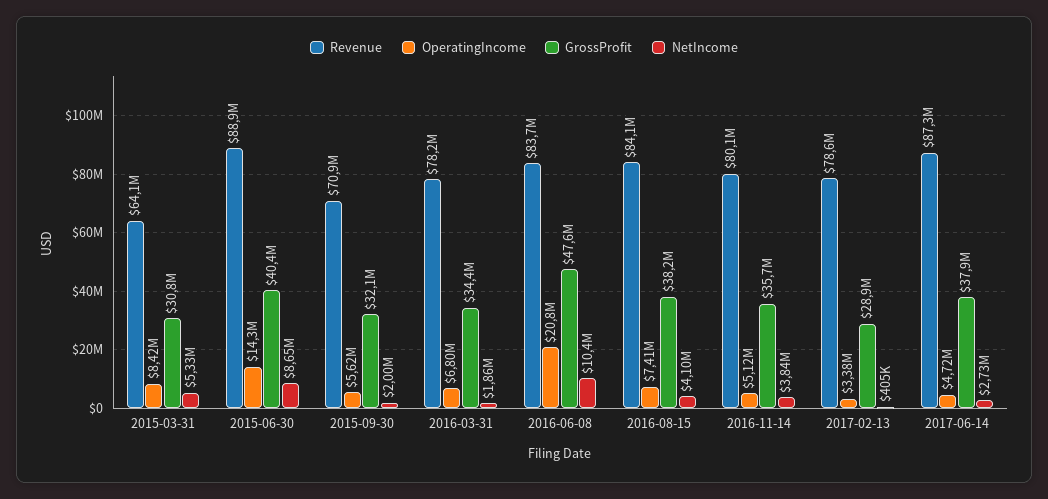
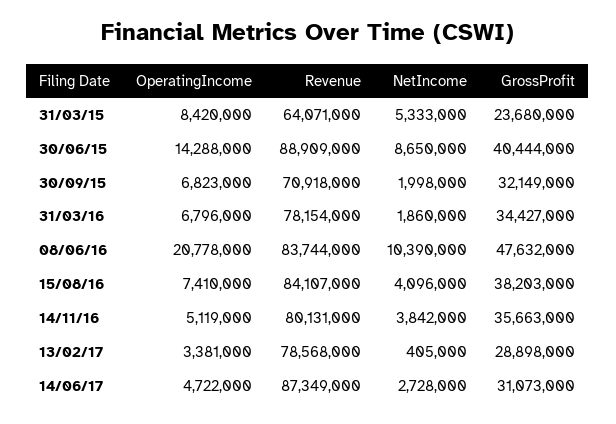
GrossProfit, 2015-03-31: 30800000 -> 23680000
OperatingIncome, 2015-09-30: 5620000 -> 6823000
GrossProfit, 2017-06-14: 37900000 -> 31073000

